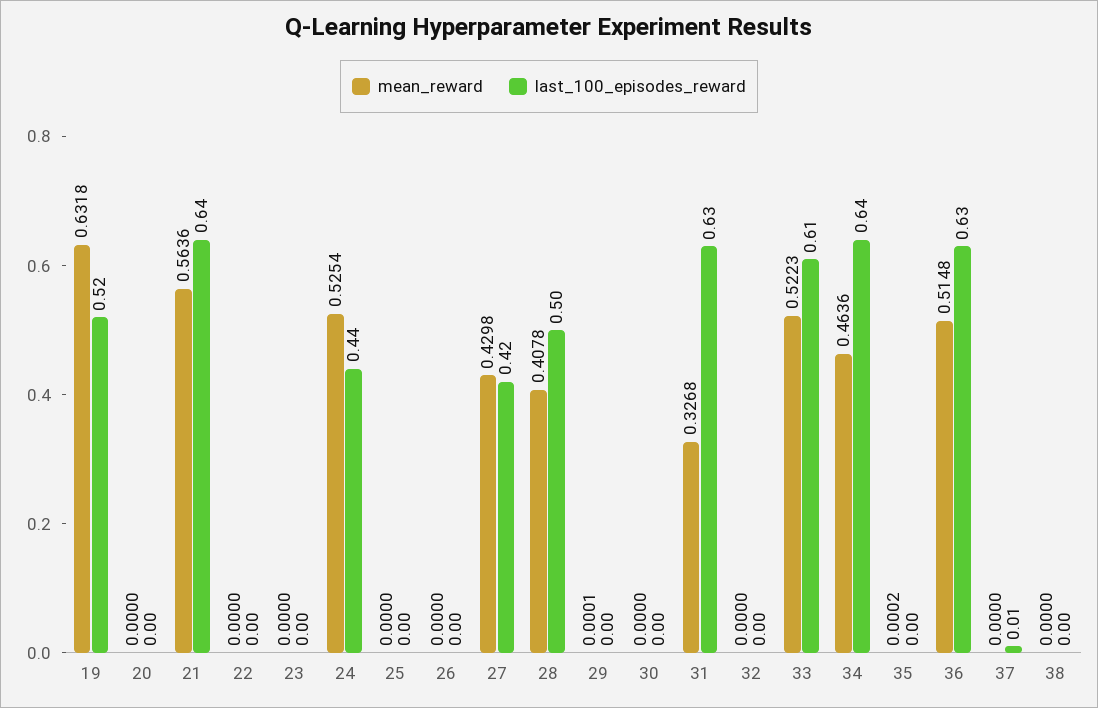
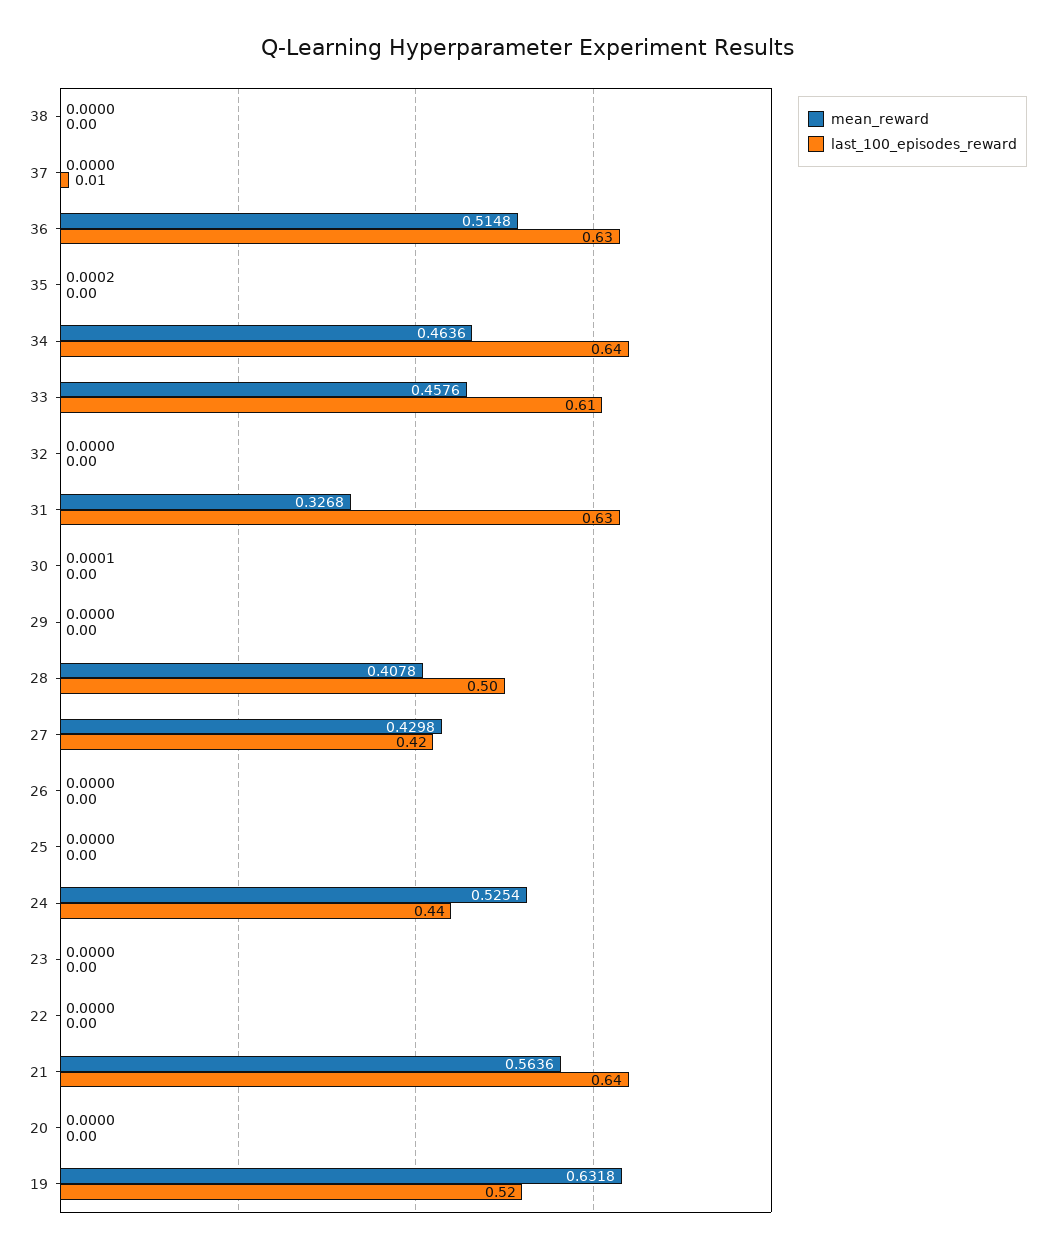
mean_reward, 29: 0.0001 -> 0
mean_reward, 30: 0 -> 0.0001
mean_reward, 33: 0.5223 -> 0.4576

